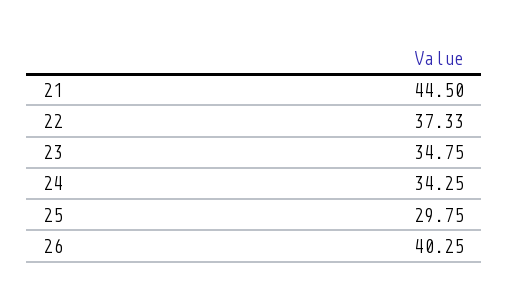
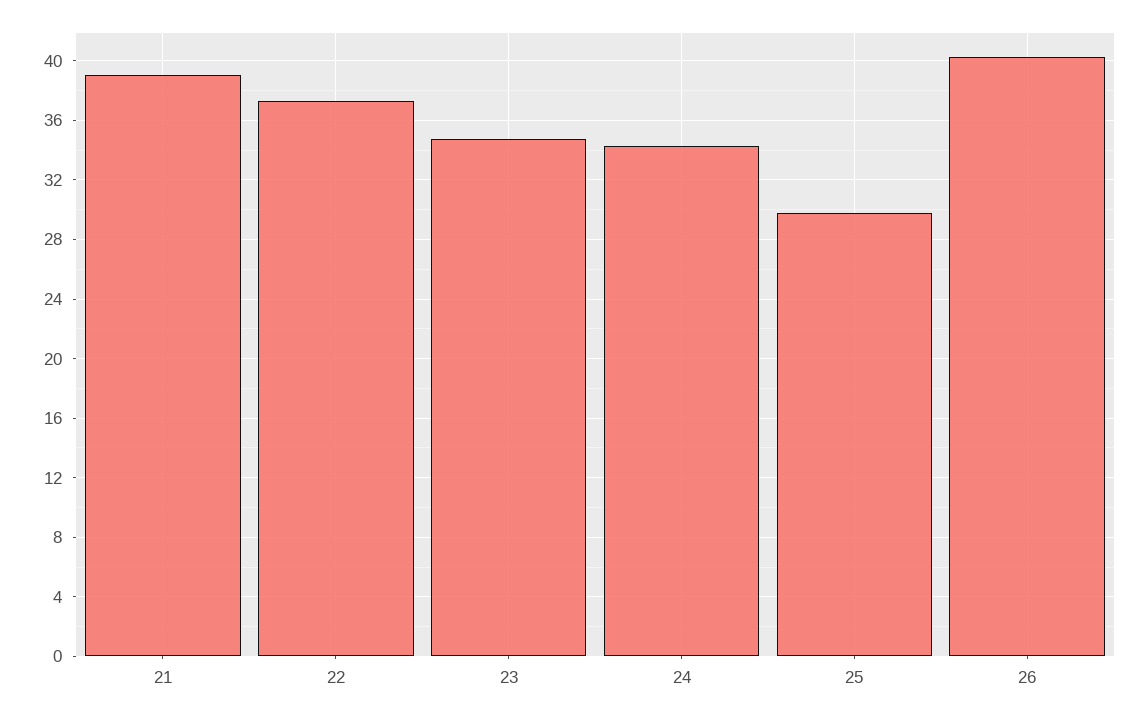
21: 44.5 -> 39

